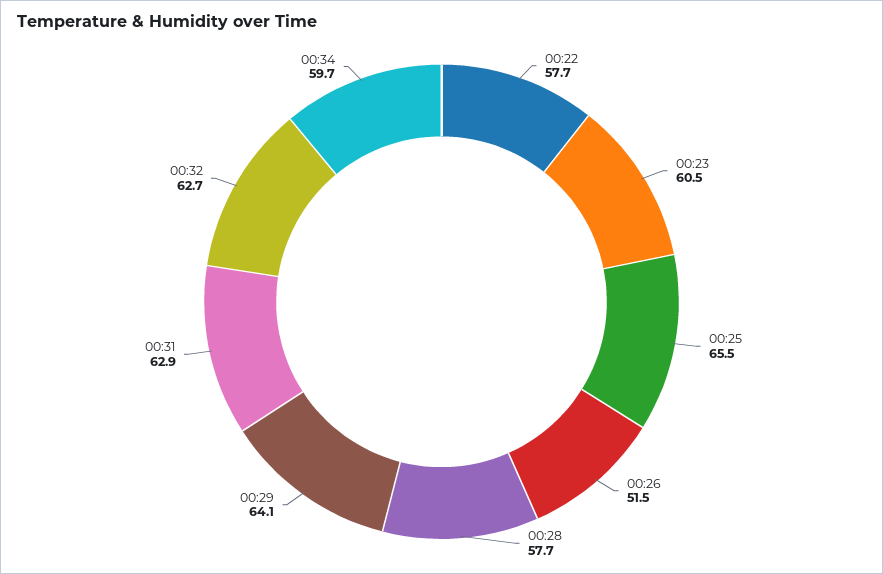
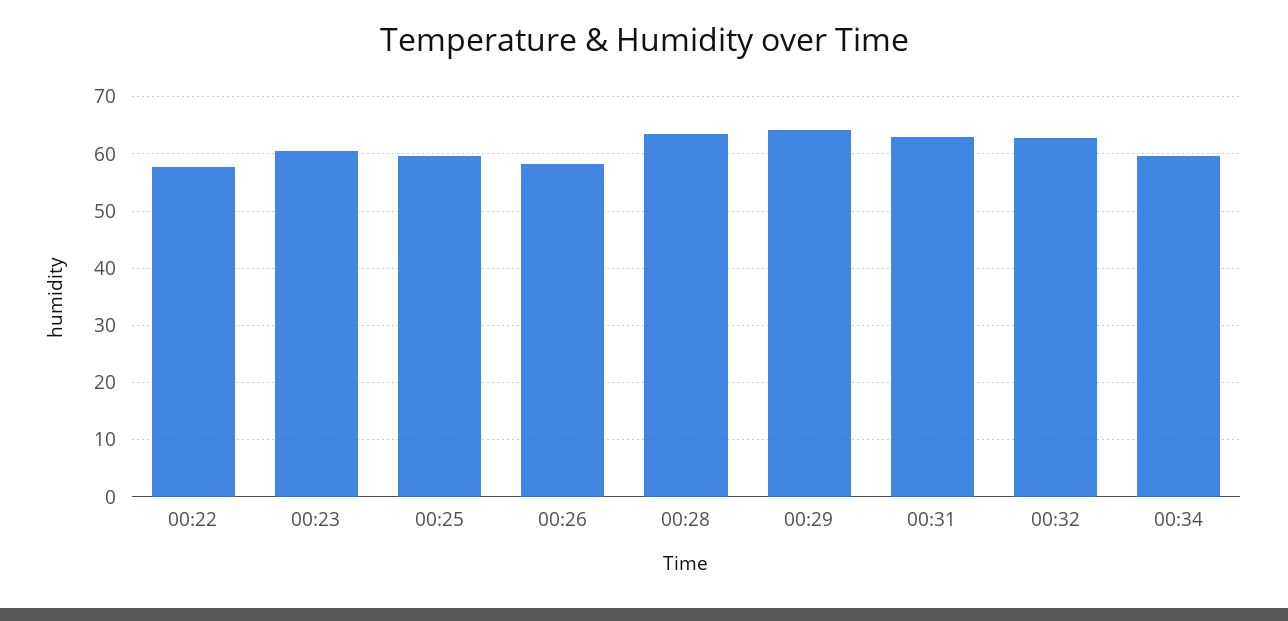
00:25: 65.5 -> 60
00:26: 51.5 -> 58
00:28: 57.7 -> 64

